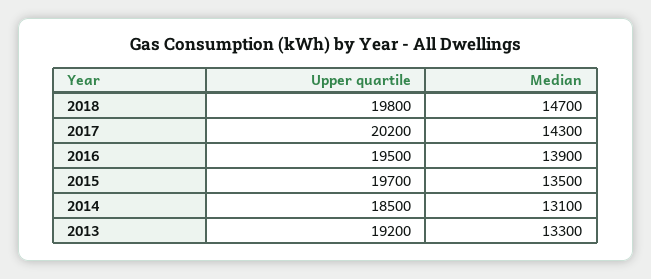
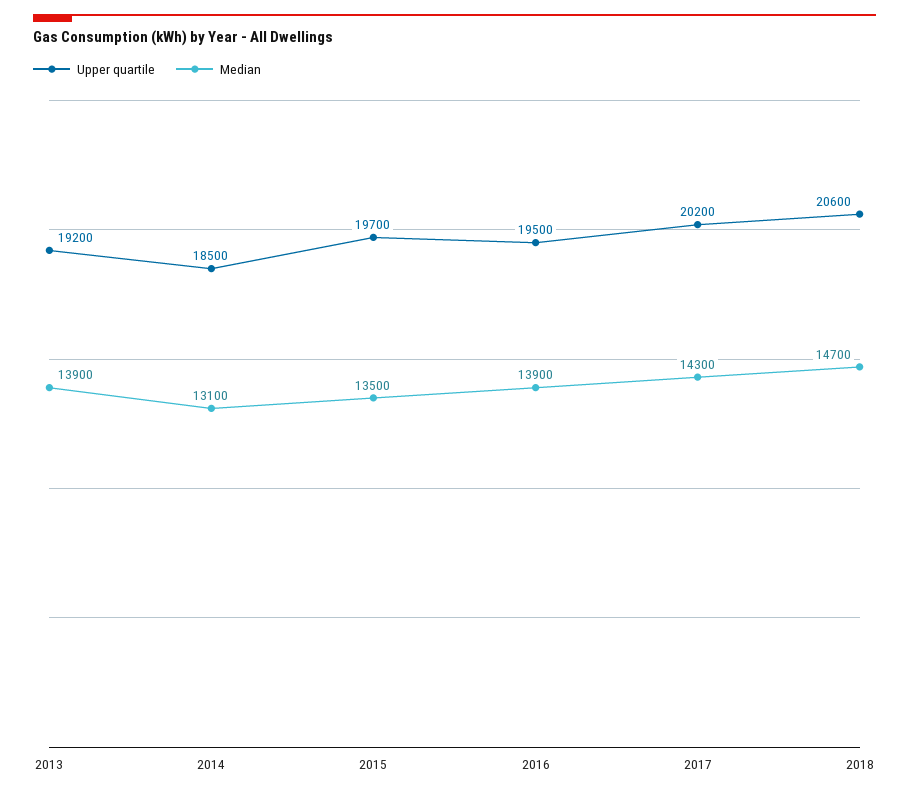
Upper quartile, 2018: 19800 -> 20600
Median, 2013: 13300 -> 13900

